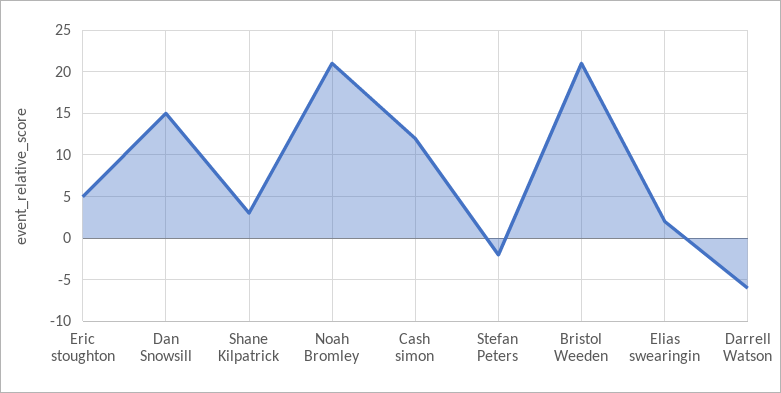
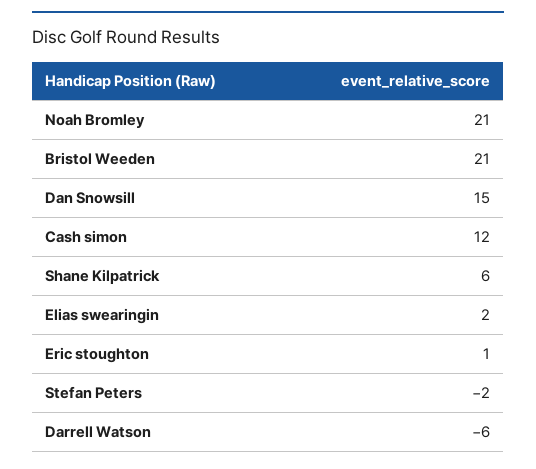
Eric stoughton: 5 -> 1
Shane Kilpatrick: 3 -> 6

